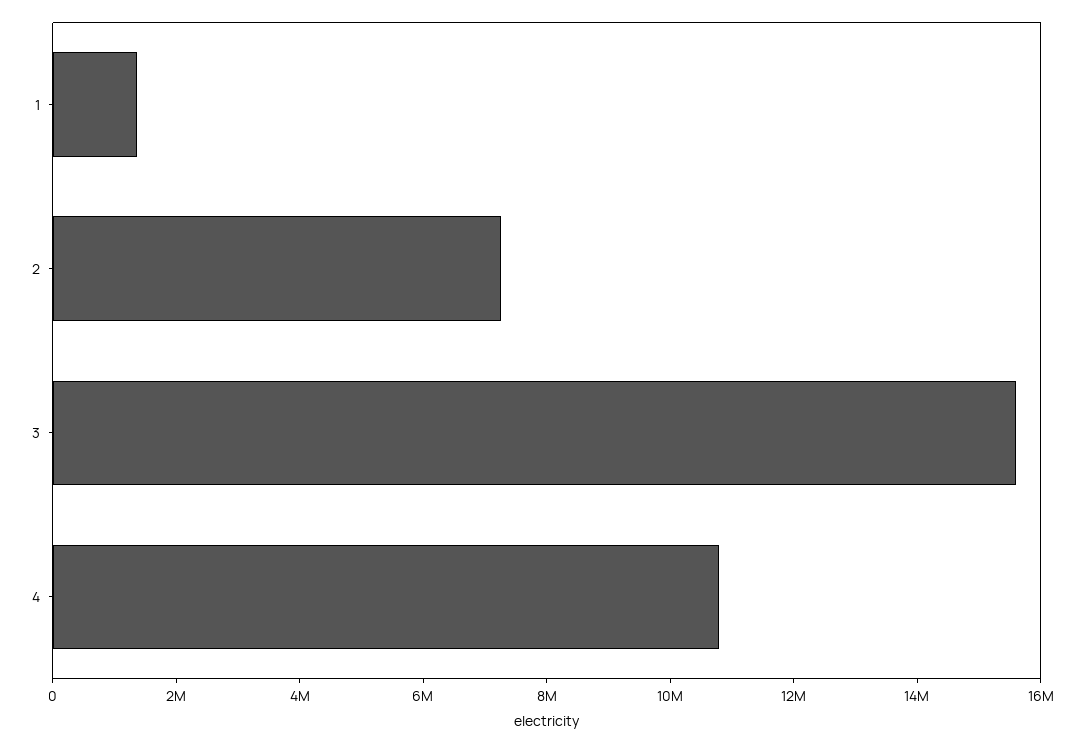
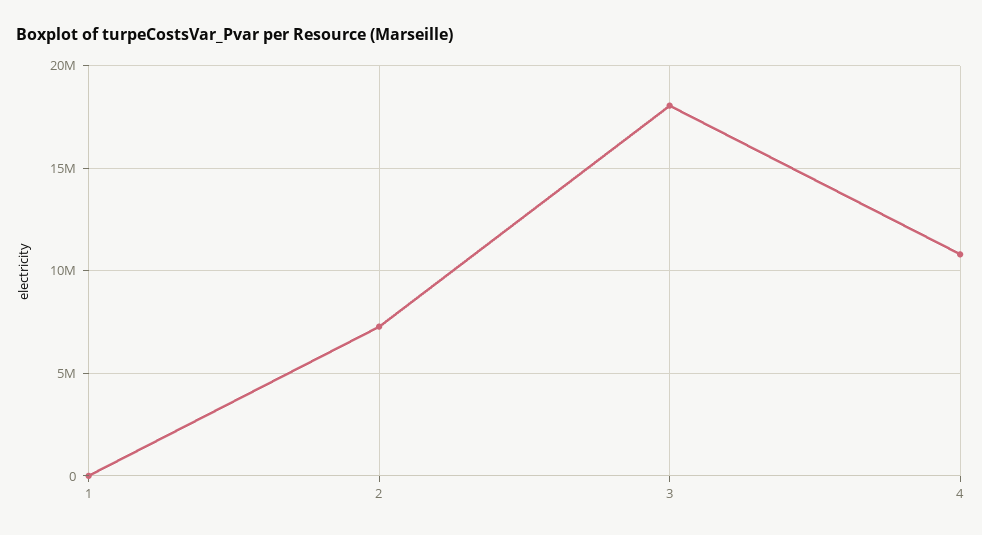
1: 1500000 -> 0
3: 15500000 -> 18000000

